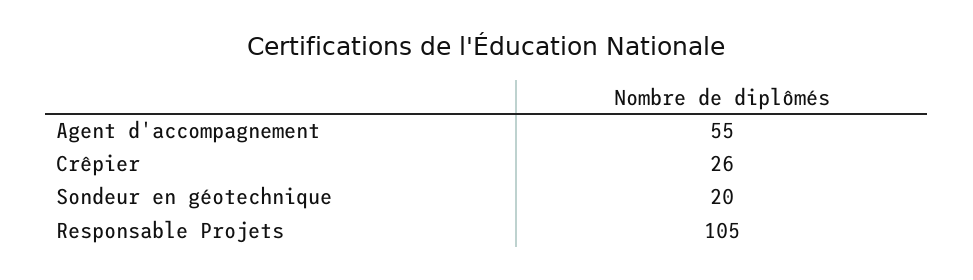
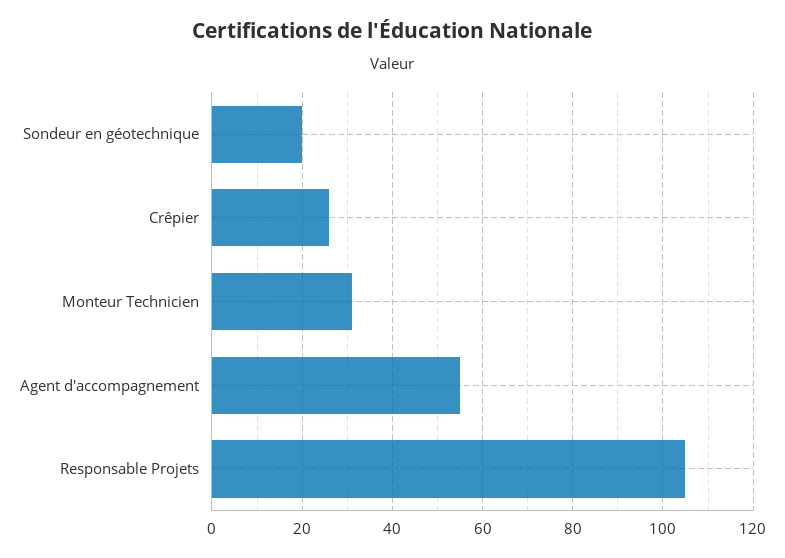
Monteur Technicien: none -> 30

